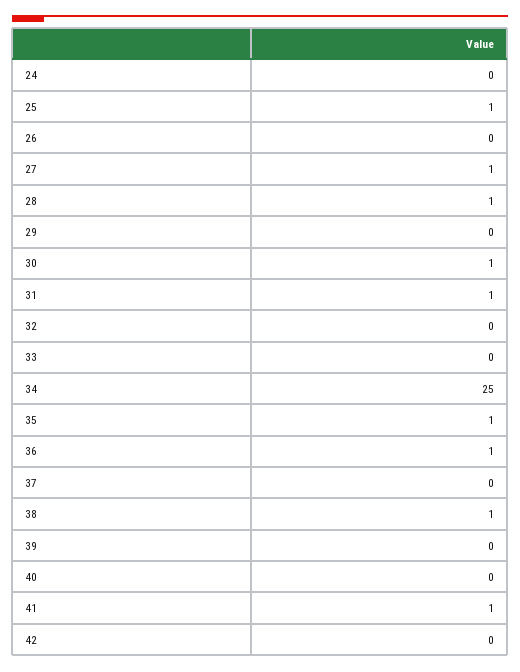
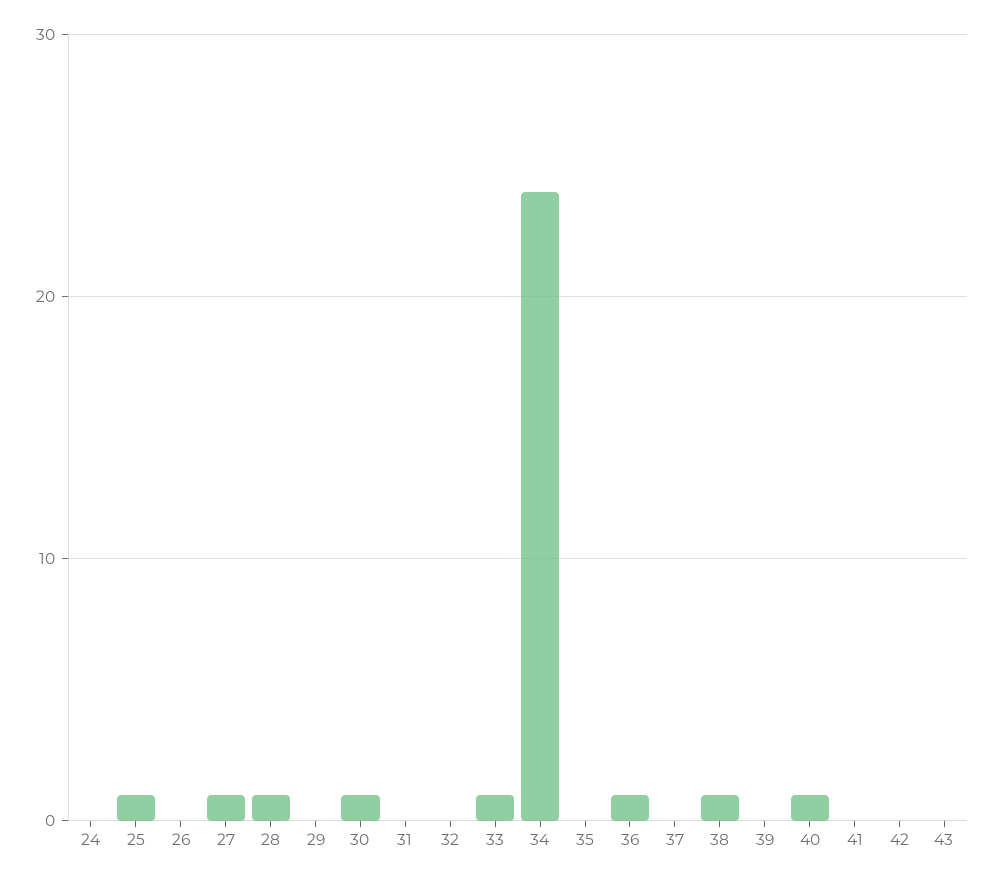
31: 1 -> 0
33: 0 -> 1
34: 25 -> 24
35: 1 -> 0
40: 0 -> 1
41: 1 -> 0
43: none -> 0

